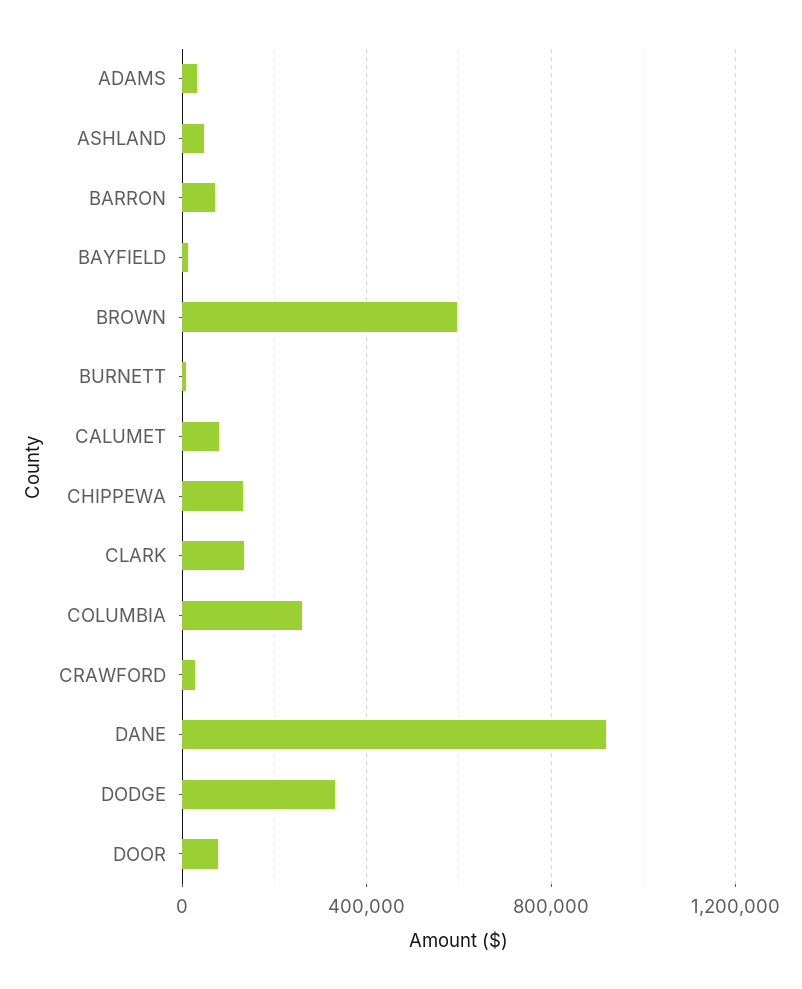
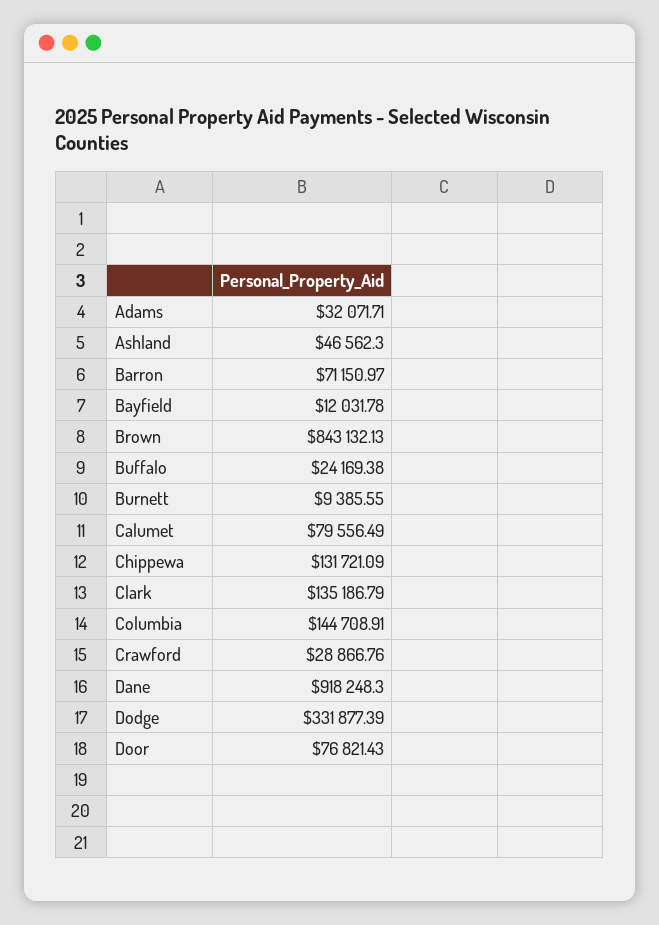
BROWN: 600000 -> 843132.13
COLUMBIA: 250000 -> 144708.91
Buffalo: none -> 24169.38

